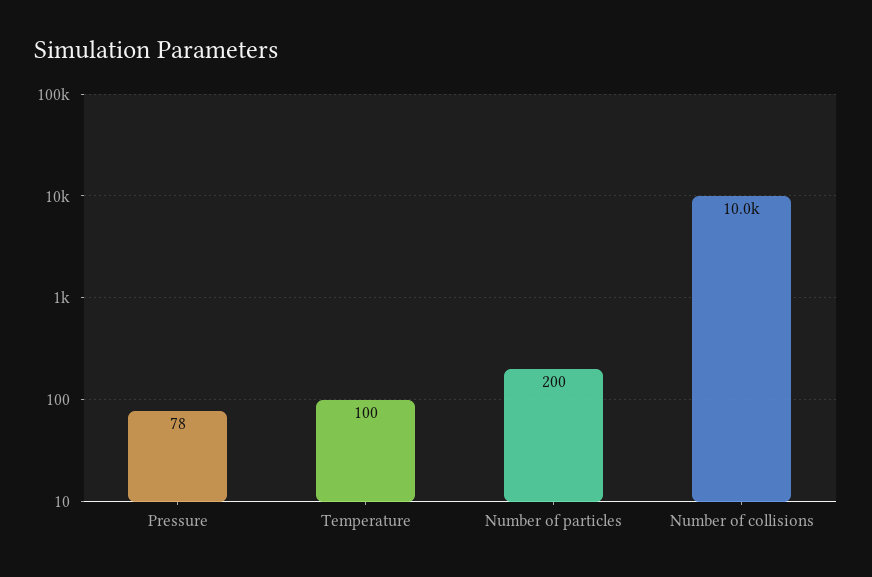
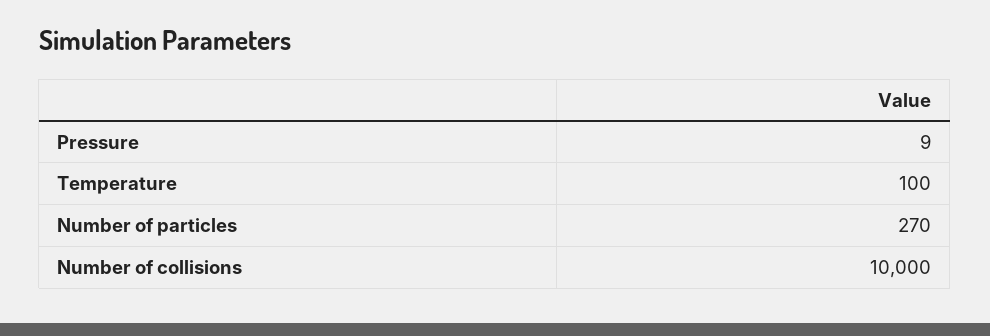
Pressure: 78 -> 9
Number of particles: 200 -> 270

